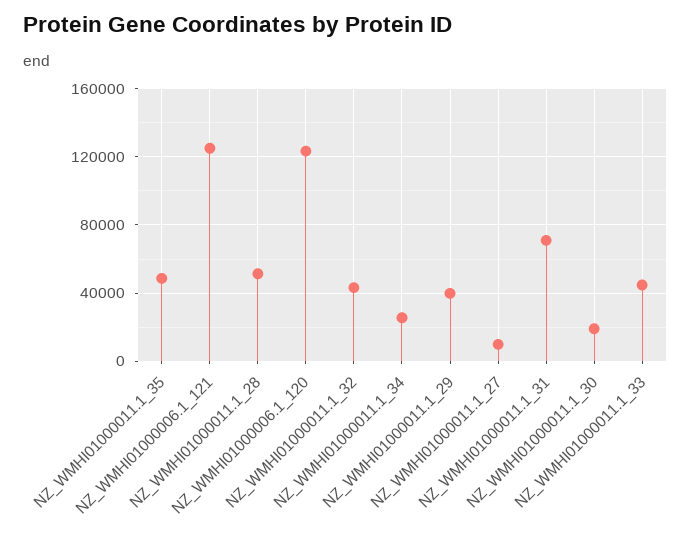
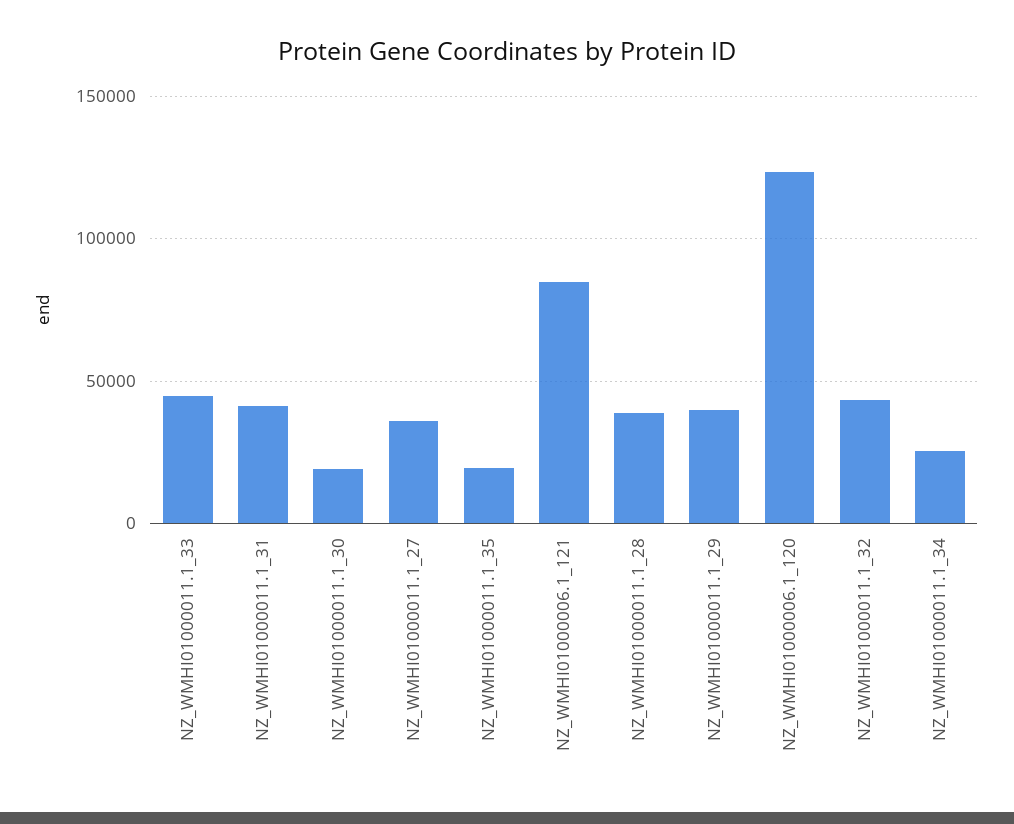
NZ_WMHI01000011.1_35: 50000 -> 20000
NZ_WMHI01000006.1_121: 125000 -> 85000
NZ_WMHI01000011.1_28: 50000 -> 40000
NZ_WMHI01000011.1_27: 10000 -> 35000
NZ_WMHI01000011.1_31: 70000 -> 40000

